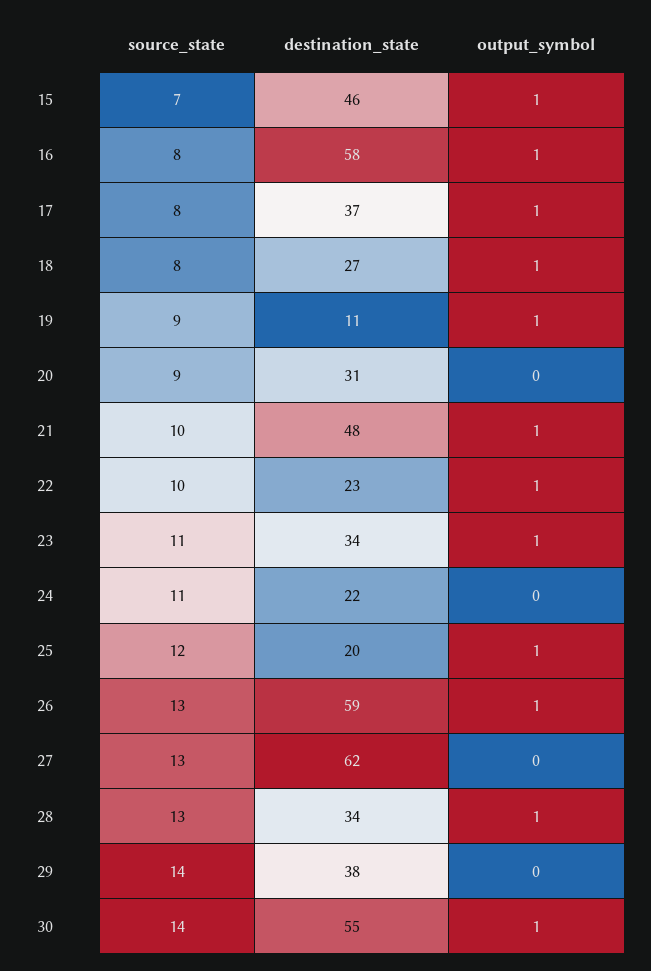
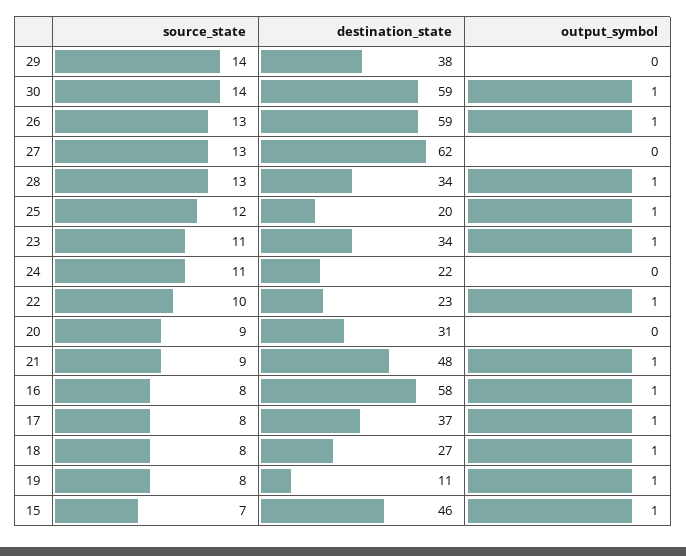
source_state, 19: 9 -> 8
source_state, 21: 10 -> 9
destination_state, 30: 55 -> 59

